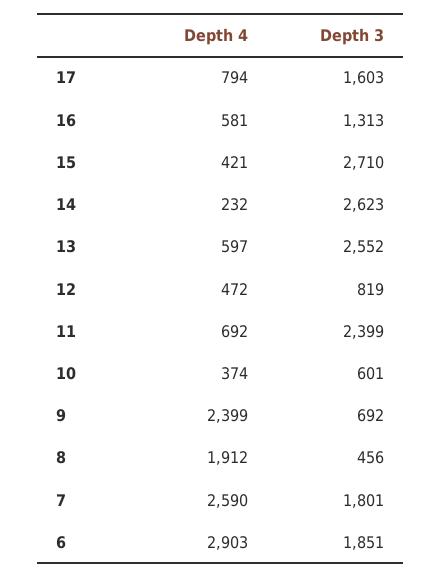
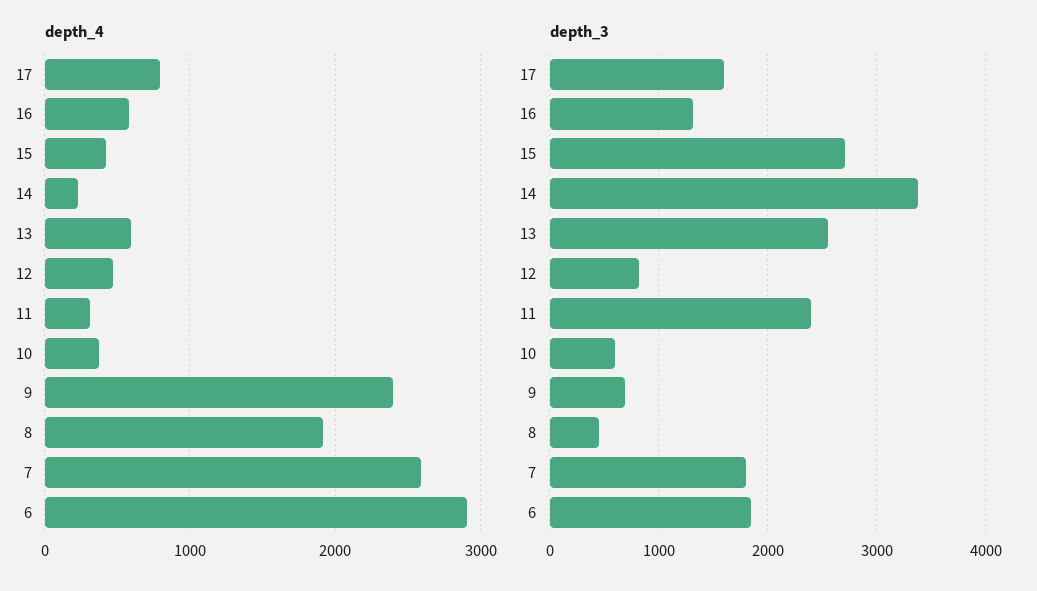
Depth 3, 14: 2623 -> 3400
Depth 4, 11: 692 -> 300

